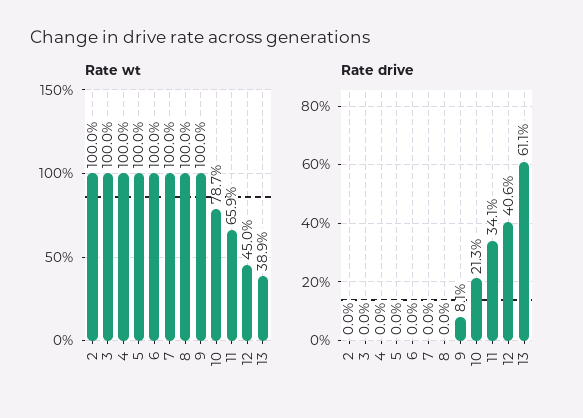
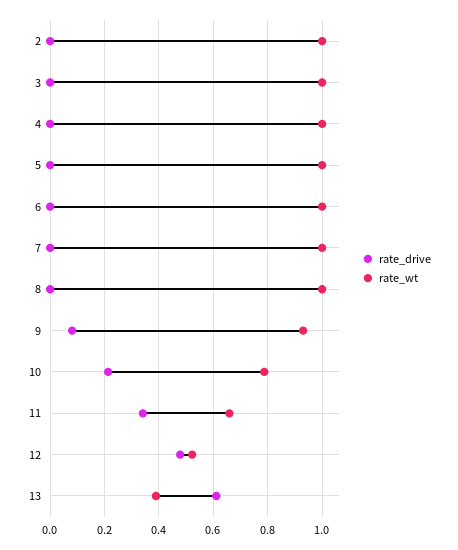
Rate wt, 9: 1 -> 0.925
Rate wt, 12: 0.45 -> 0.525
Rate drive, 12: 0.406 -> 0.475

